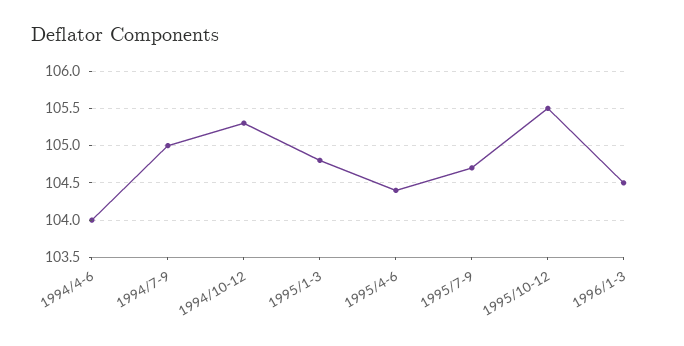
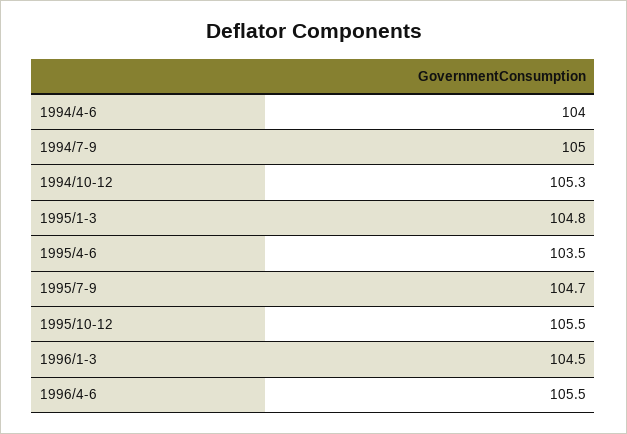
1995/4-6: 104.4 -> 103.5
1996/4-6: none -> 105.5

